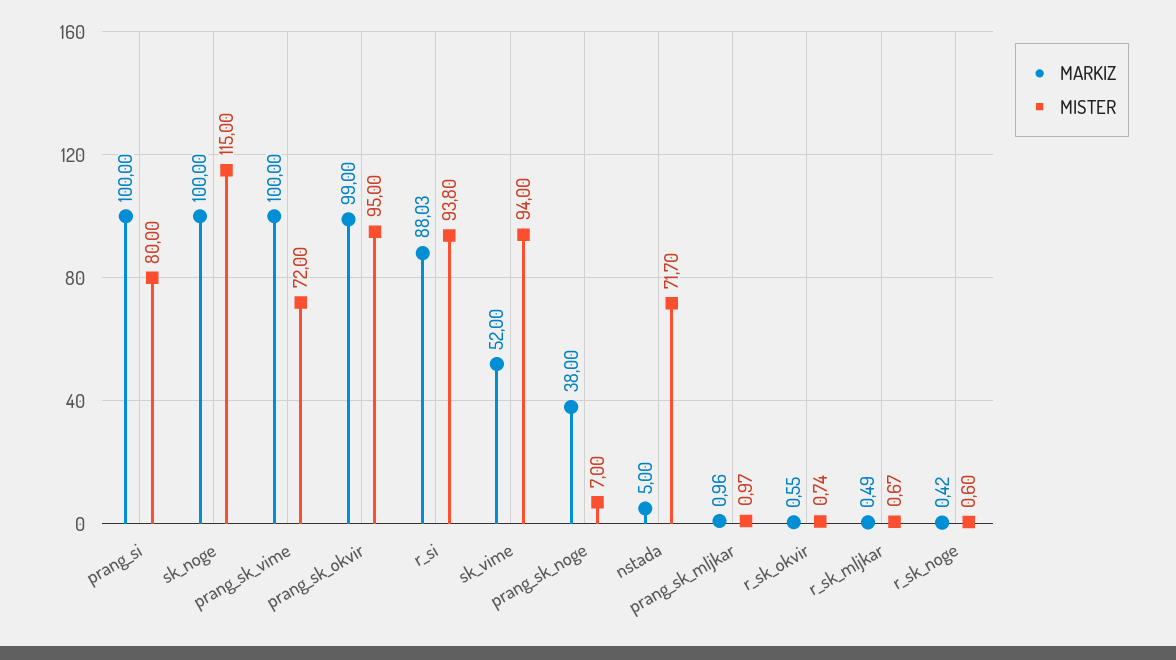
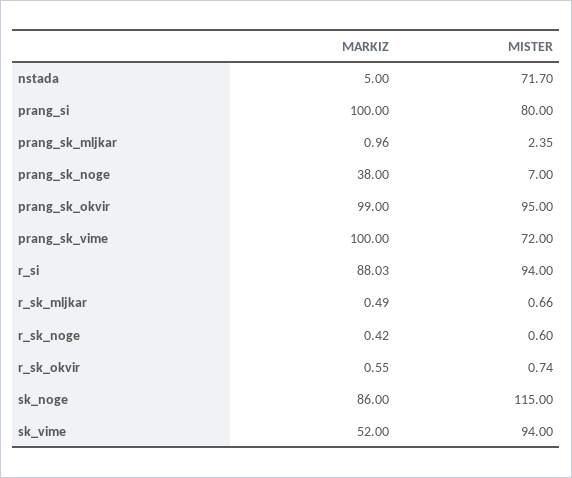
MARKIZ, sk_noge: 100 -> 86
MISTER, r_si: 93.8 -> 94
MISTER, prang_sk_mljkar: 0.97 -> 2.35
MISTER, r_sk_mljkar: 0.67 -> 0.66

